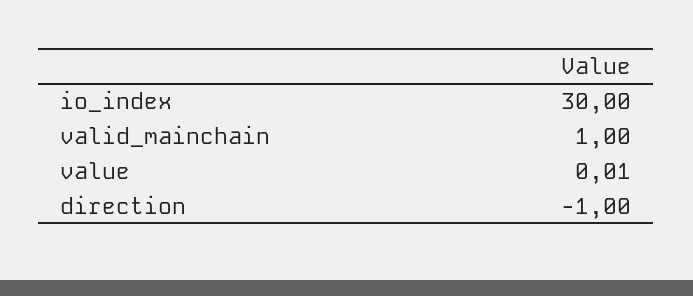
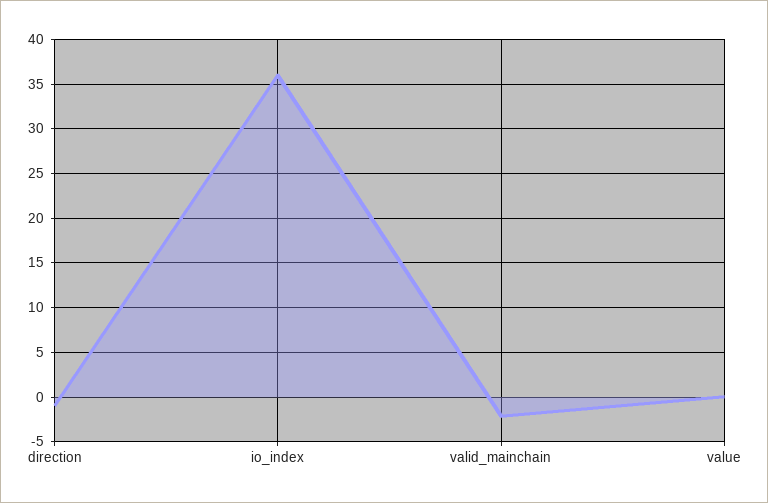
io_index: 30 -> 36
valid_mainchain: 1 -> -2

